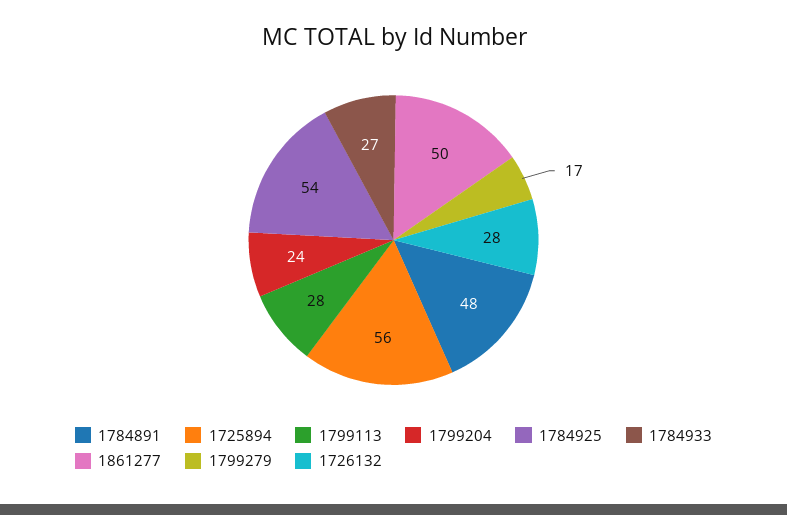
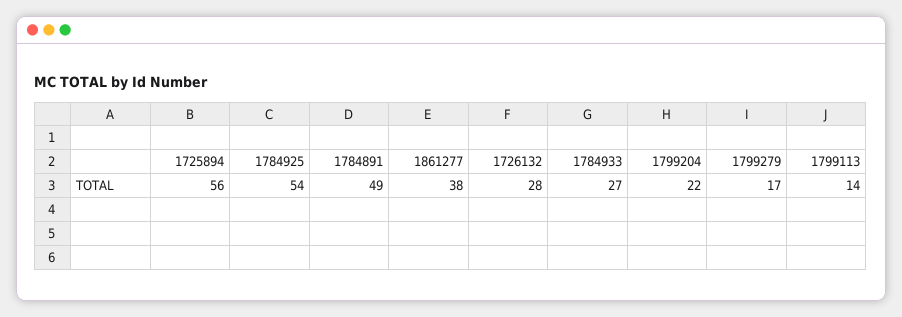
1784891: 48 -> 49
1799113: 28 -> 14
1799204: 24 -> 22
1861277: 50 -> 38

